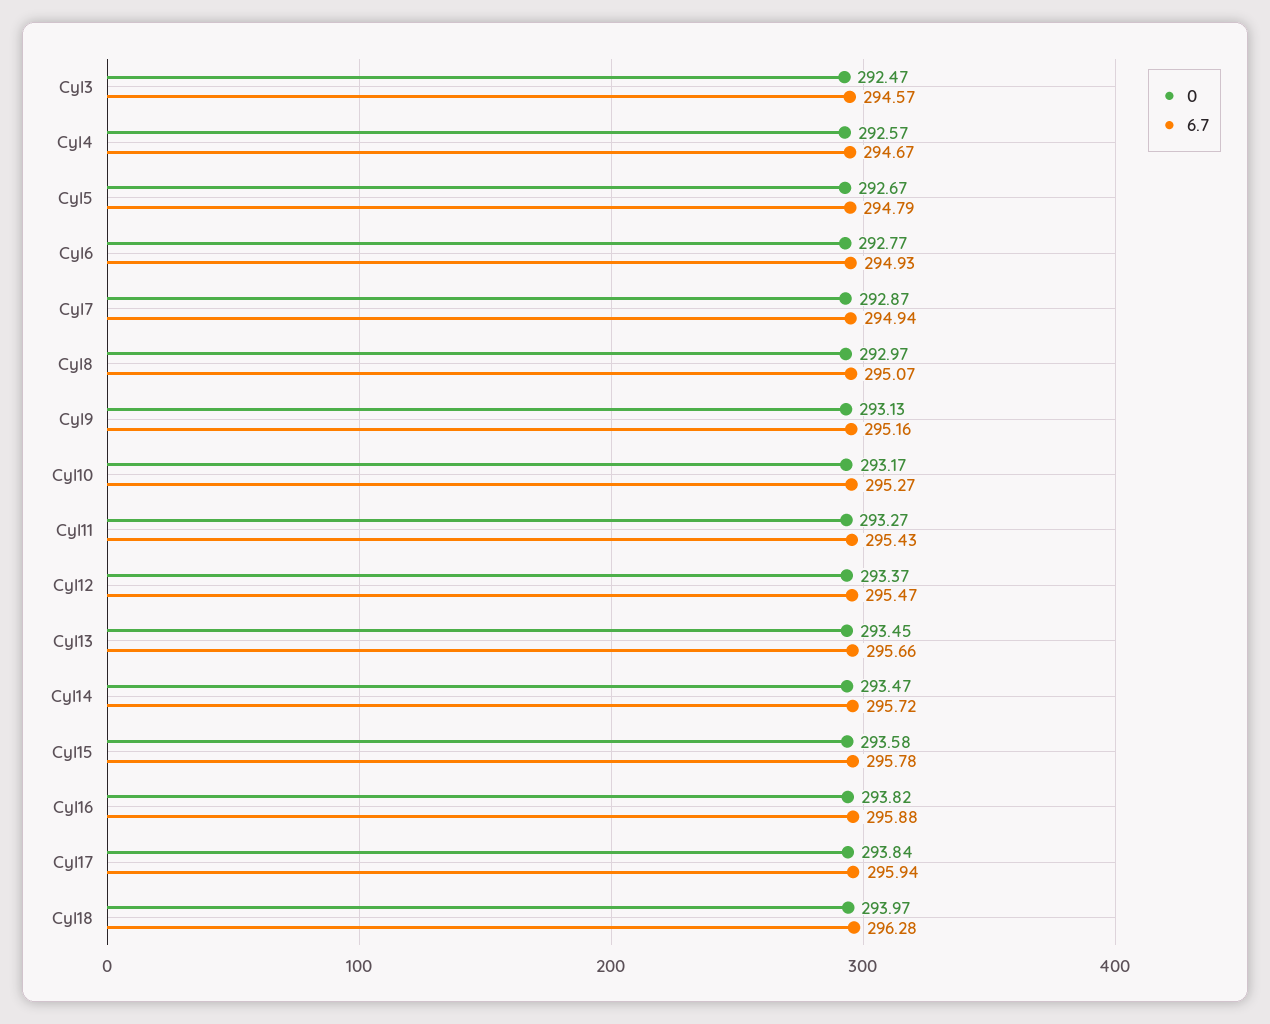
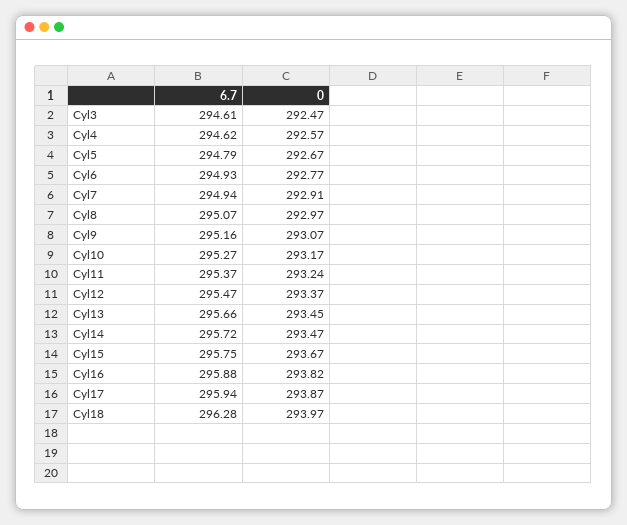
6.7, Cyl3: 294.57 -> 294.61
6.7, Cyl4: 294.67 -> 294.62
0, Cyl7: 292.87 -> 292.91
0, Cyl9: 293.13 -> 293.07
0, Cyl11: 293.27 -> 293.24
6.7, Cyl11: 295.43 -> 295.37
0, Cyl15: 293.58 -> 293.67
6.7, Cyl15: 295.78 -> 295.75
0, Cyl17: 293.84 -> 293.87

